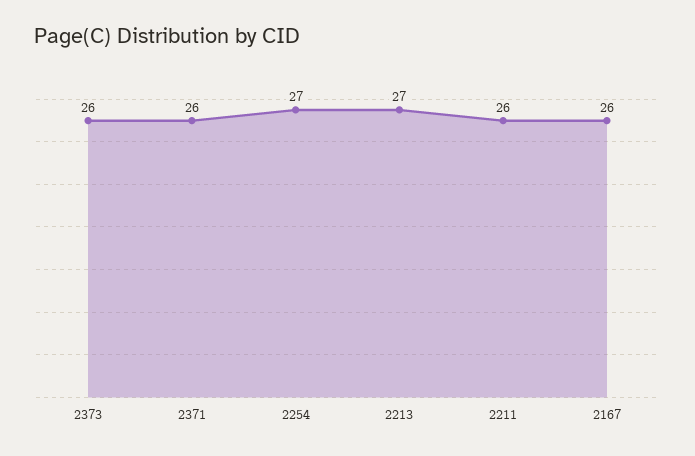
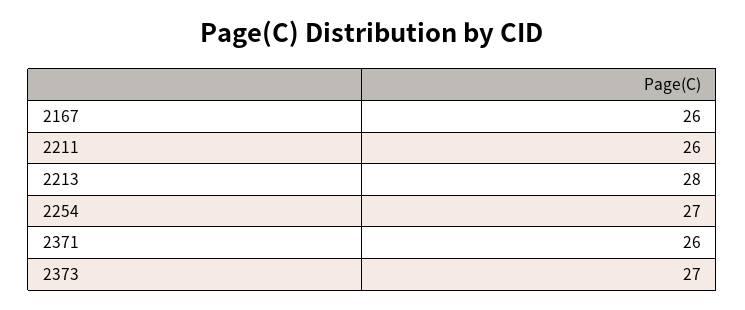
2373: 26 -> 27
2213: 27 -> 28

